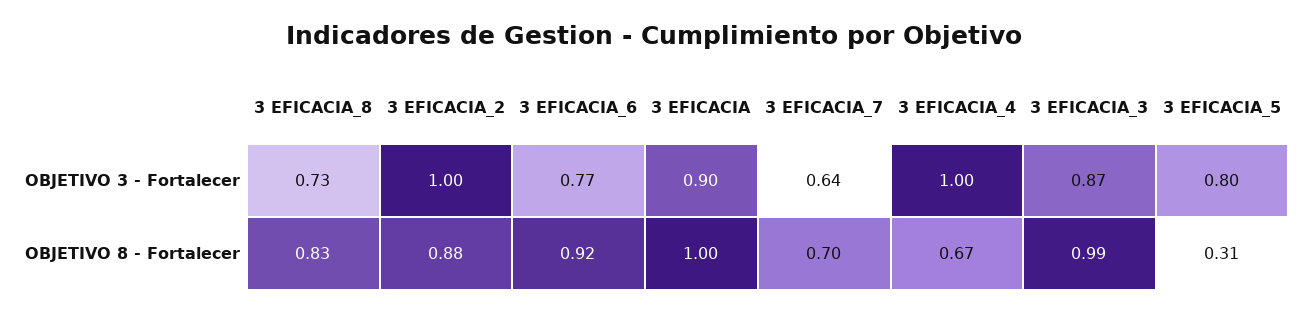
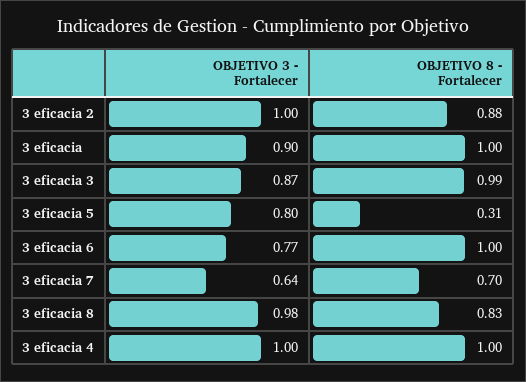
3 EFICACIA_8, OBJETIVO 3 - Fortalecer: 0.73 -> 0.98
3 EFICACIA_6, OBJETIVO 8 - Fortalecer: 0.92 -> 1
3 EFICACIA_4, OBJETIVO 8 - Fortalecer: 0.67 -> 1

